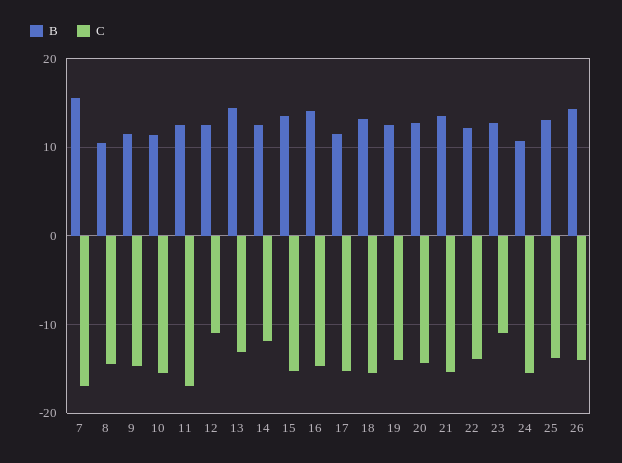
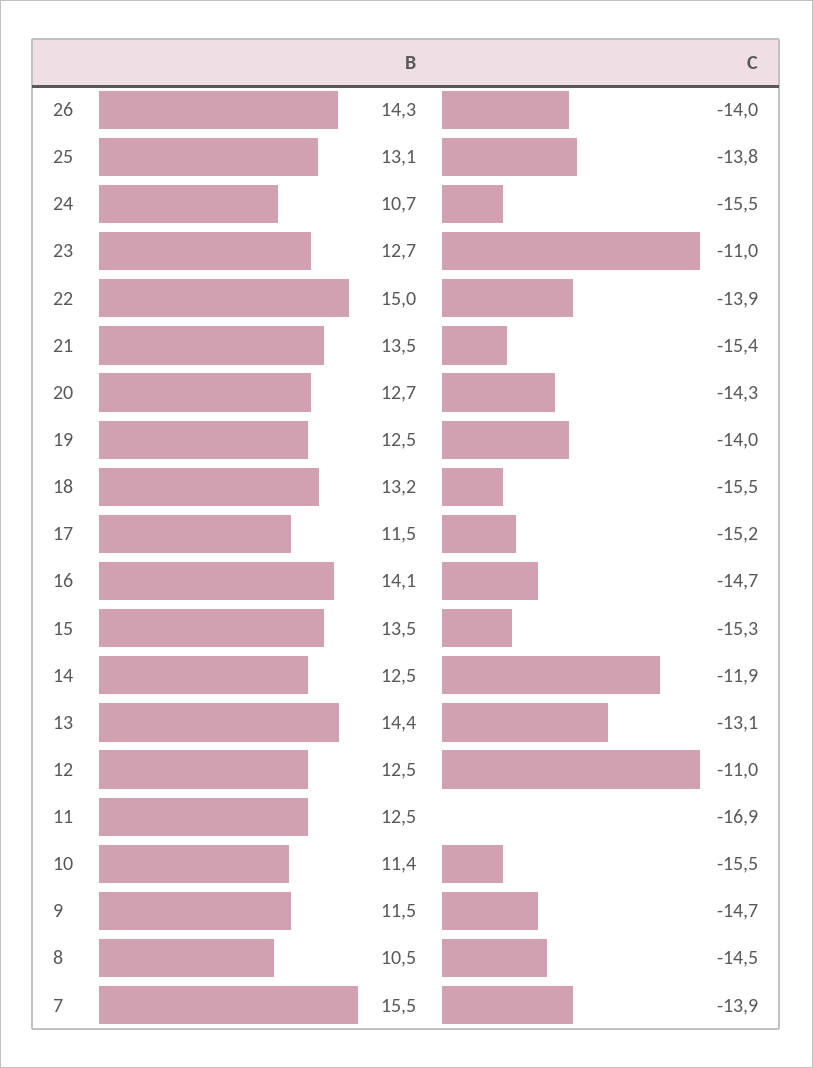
C, 7: -17 -> -13.9
B, 22: 12 -> 15

